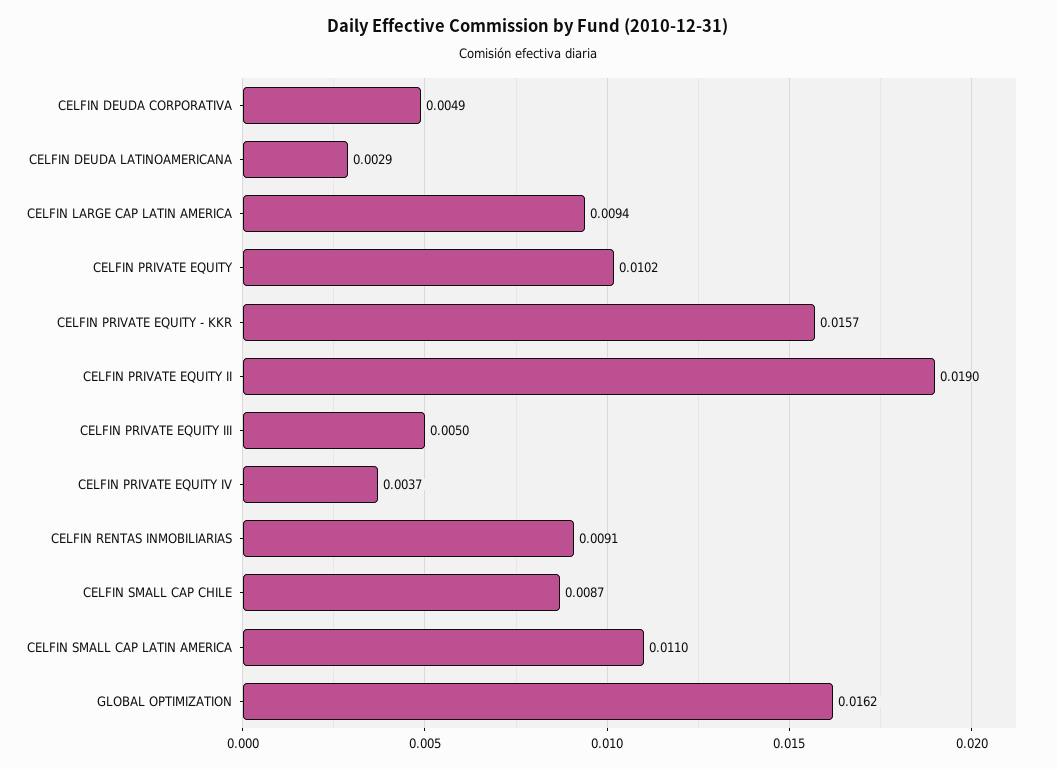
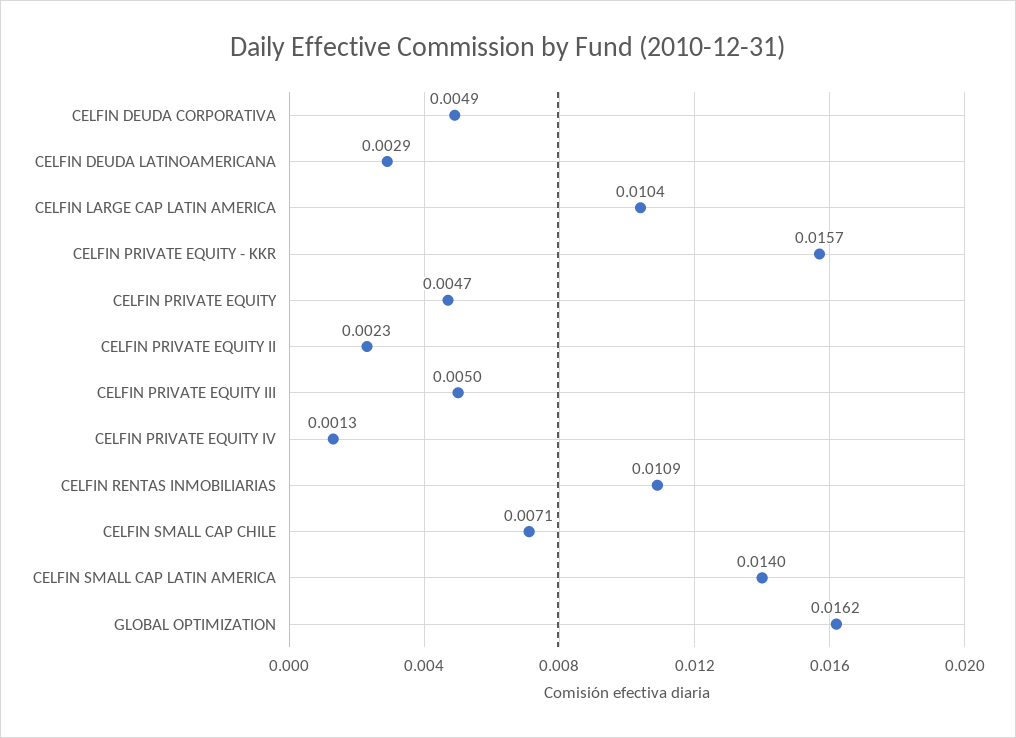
CELFIN LARGE CAP LATIN AMERICA: 0.0094 -> 0.0104
CELFIN PRIVATE EQUITY: 0.0102 -> 0.0047
CELFIN PRIVATE EQUITY II: 0.019 -> 0.0023
CELFIN PRIVATE EQUITY IV: 0.0037 -> 0.0013
CELFIN RENTAS INMOBILIARIAS: 0.0091 -> 0.0109
CELFIN SMALL CAP CHILE: 0.0087 -> 0.0071
CELFIN SMALL CAP LATIN AMERICA: 0.011 -> 0.014

